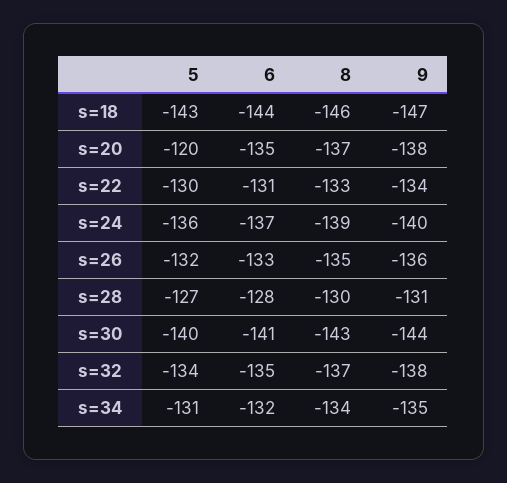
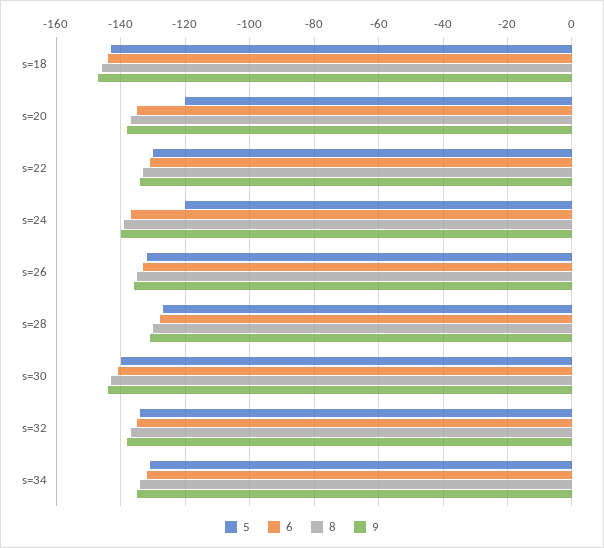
5, s=24: -136 -> -120

